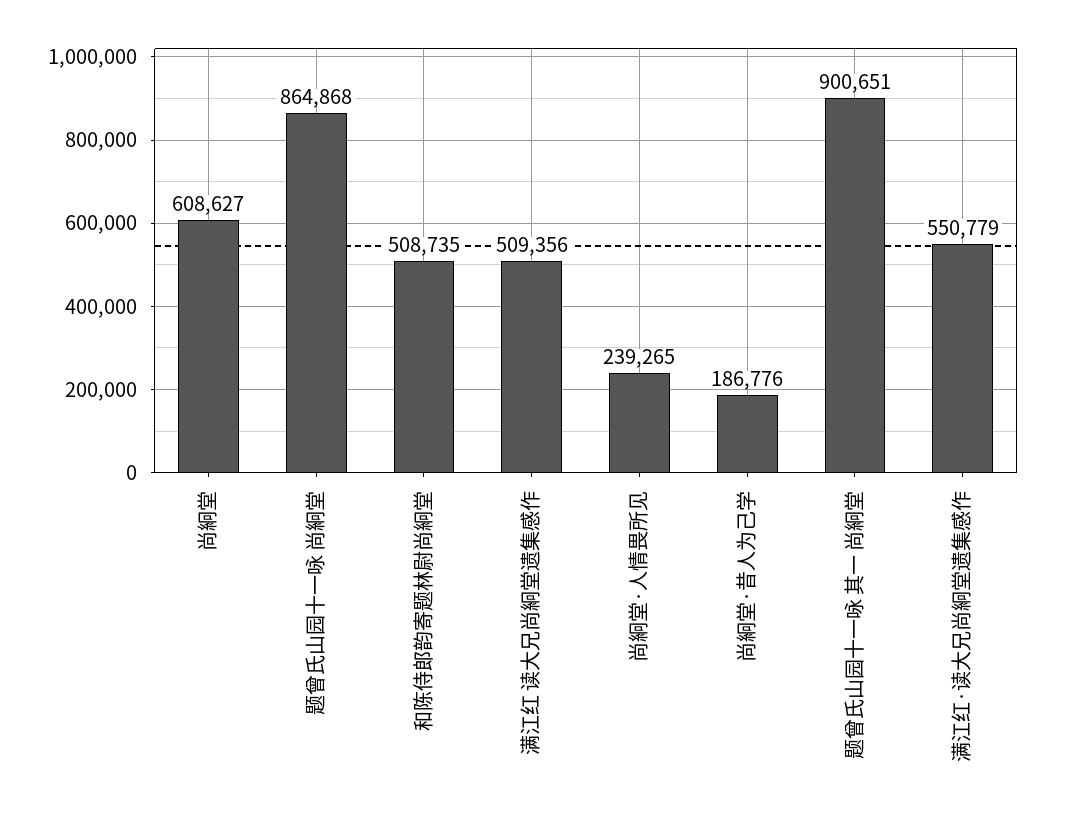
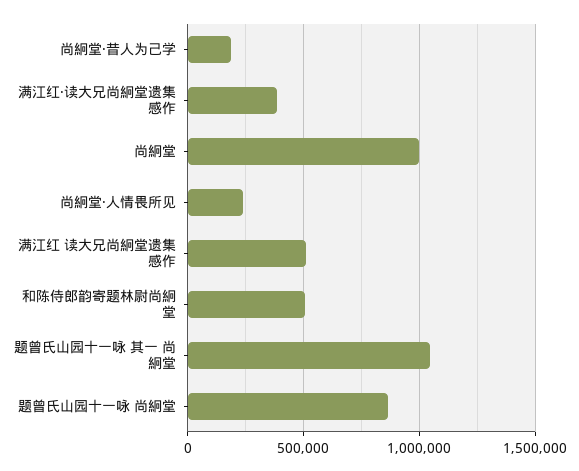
尚絅堂: 608627 -> 1000000
题曾氏山园十一咏 其一 尚絅堂: 900651 -> 1050000
满江红·读大兄尚絅堂遗集感作: 550779 -> 400000

